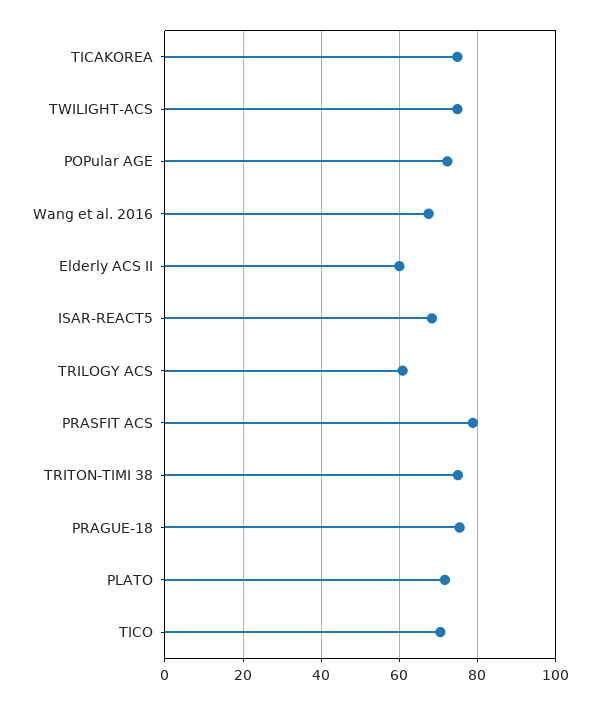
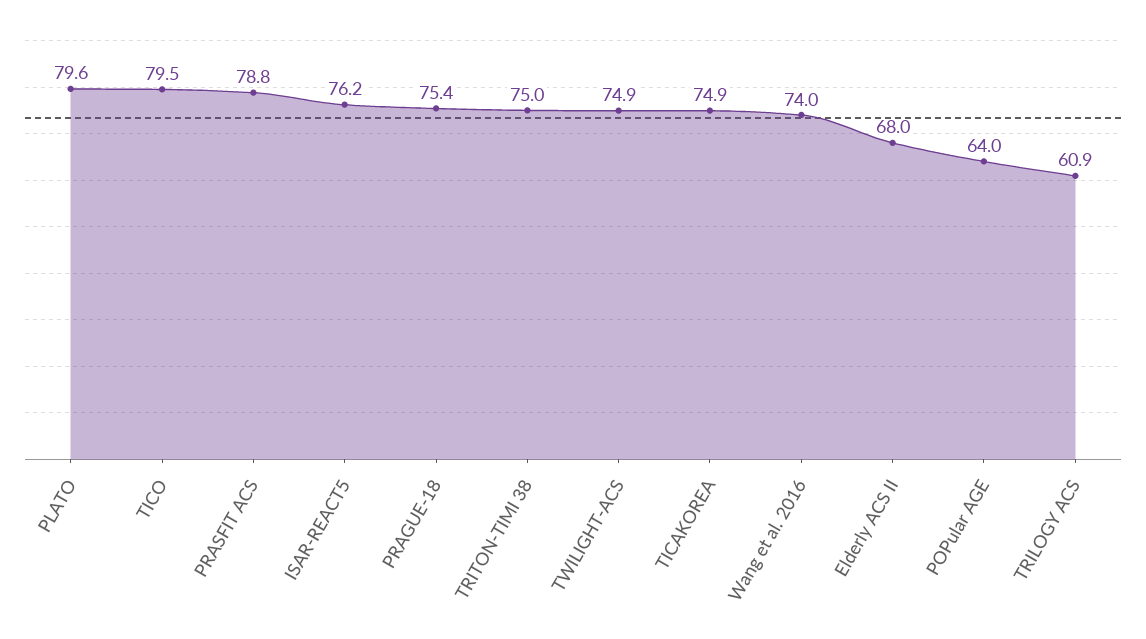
POPular AGE: 72 -> 64
Wang et al. 2016: 68 -> 74
Elderly ACS II: 60 -> 68
ISAR-REACT5: 68 -> 76.2
PLATO: 72 -> 79.6
TICO: 70 -> 79.5

